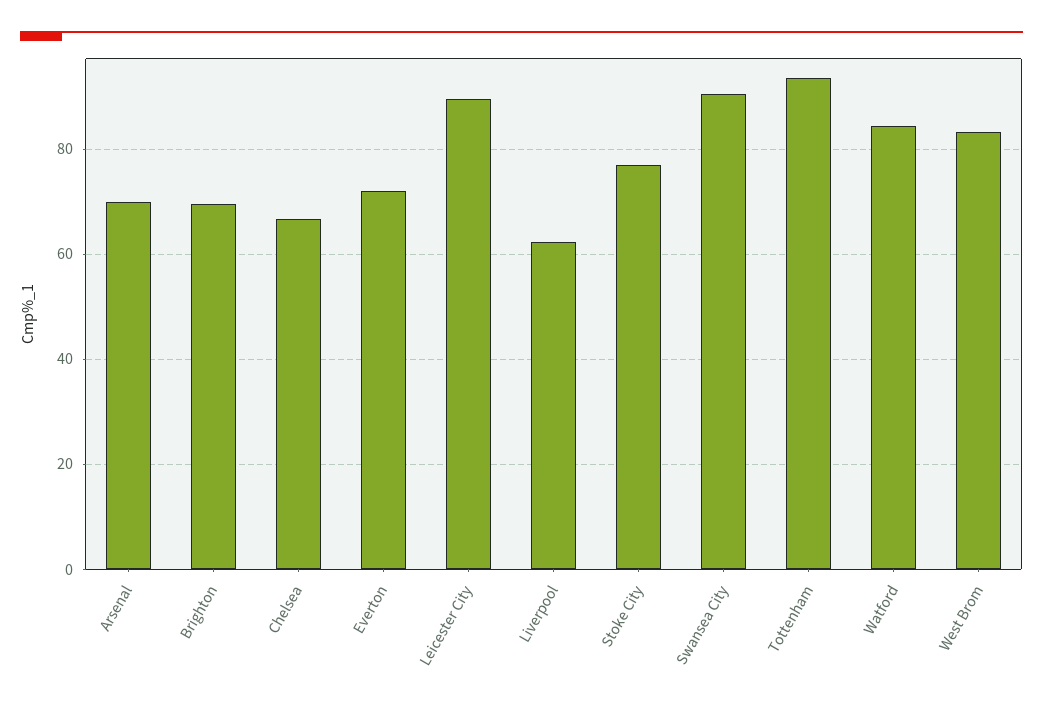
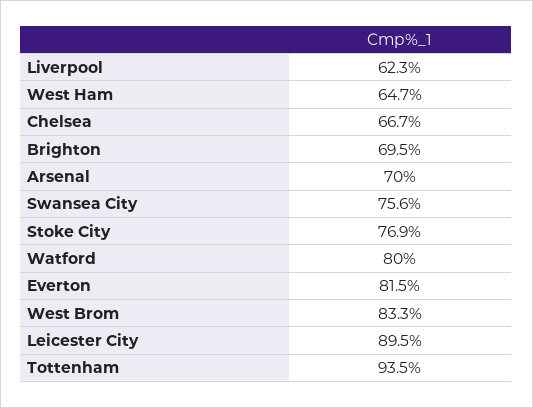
Everton: 72 -> 81.5
Swansea City: 90 -> 75.6
Watford: 84 -> 80
West Ham: none -> 64.7

